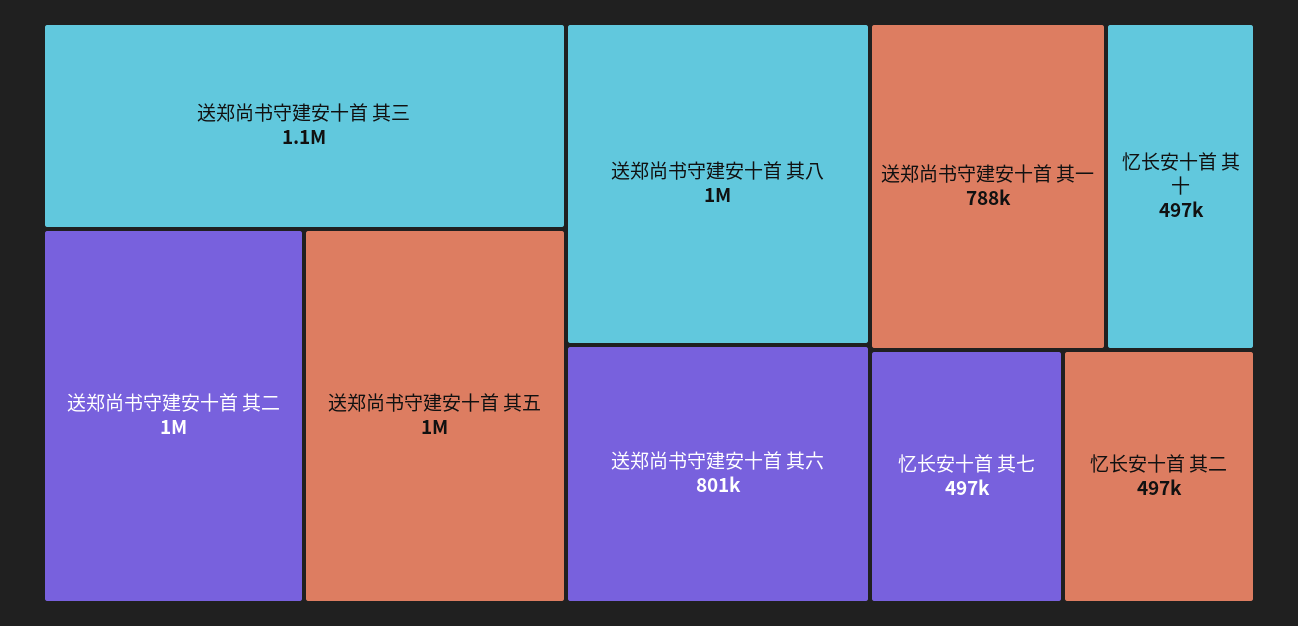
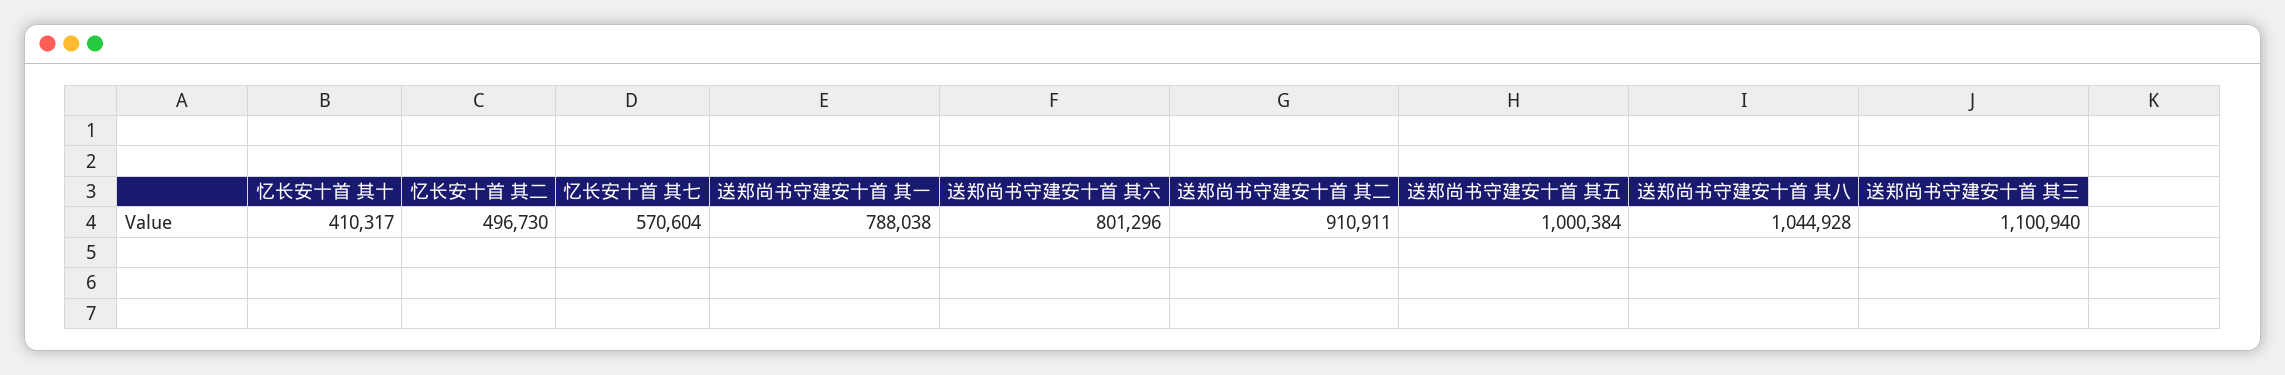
送郑尚书守建安十首 其二: 1000000 -> 910911
送郑尚书守建安十首 其八: 1000000 -> 1044928
忆长安十首 其十: 497000 -> 410317
忆长安十首 其七: 497000 -> 570604

